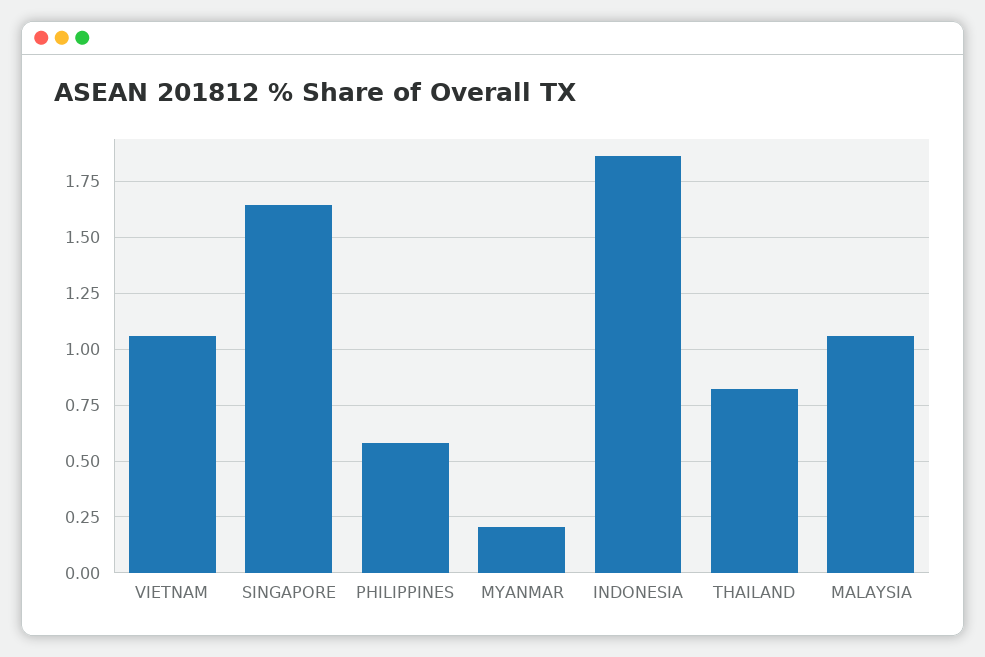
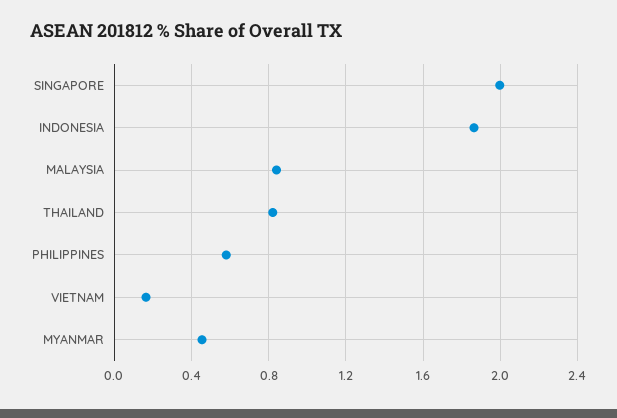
VIETNAM: 1.05 -> 0.15
SINGAPORE: 1.65 -> 2
MYANMAR: 0.2 -> 0.45
MALAYSIA: 1.05 -> 0.85

